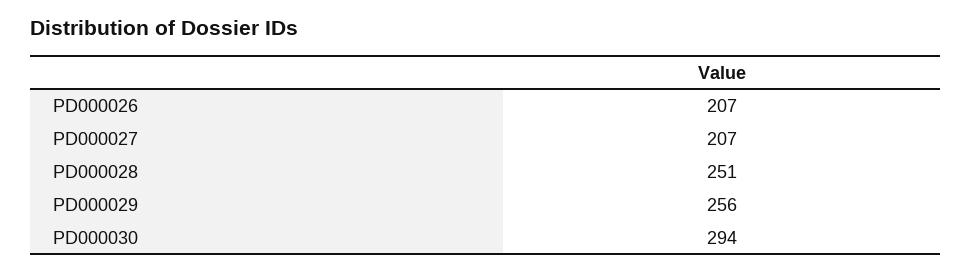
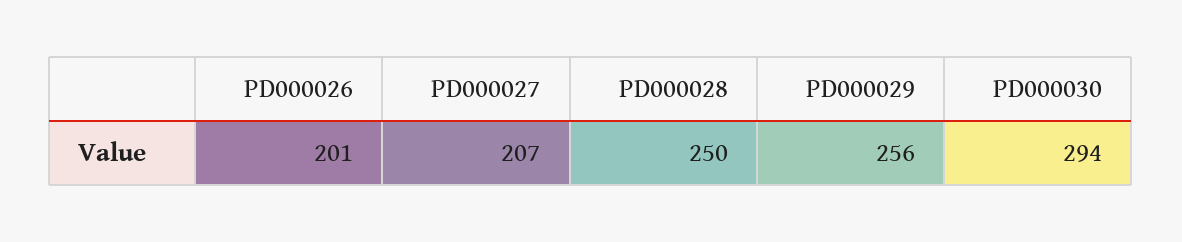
PD000026: 207 -> 201
PD000028: 251 -> 250

